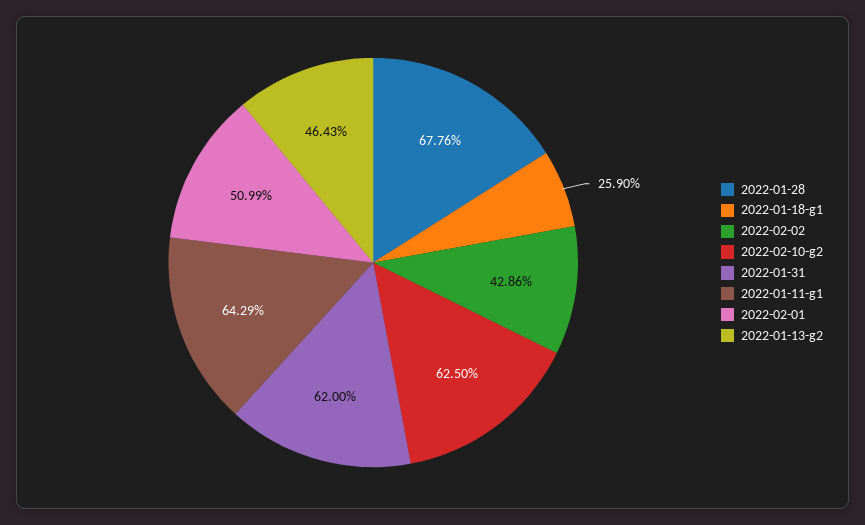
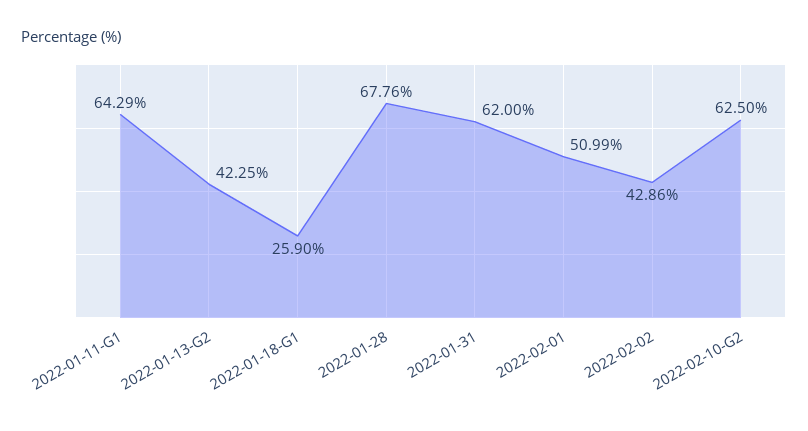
2022-01-13-g2: 46.43 -> 42.25

